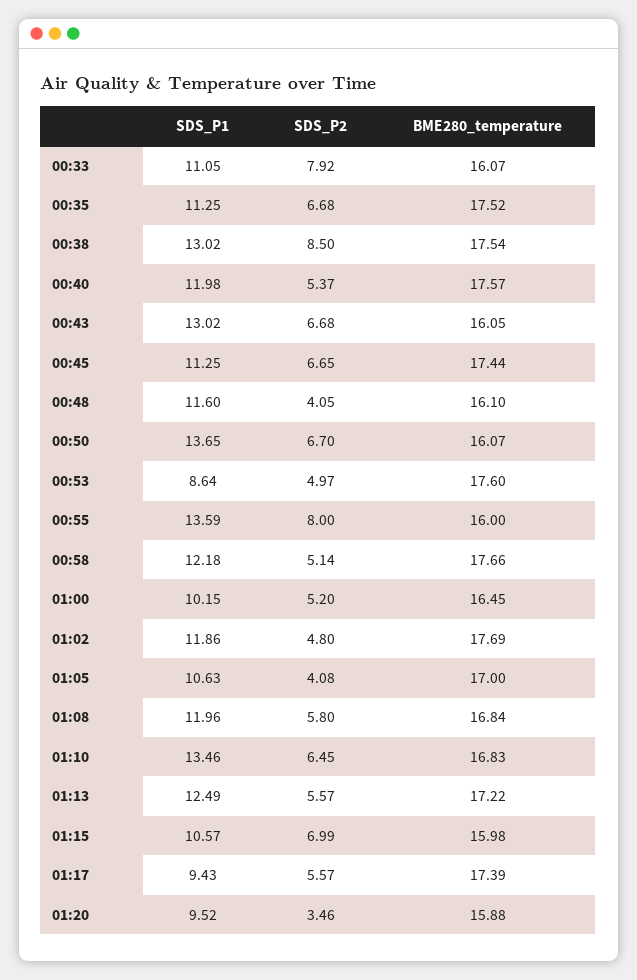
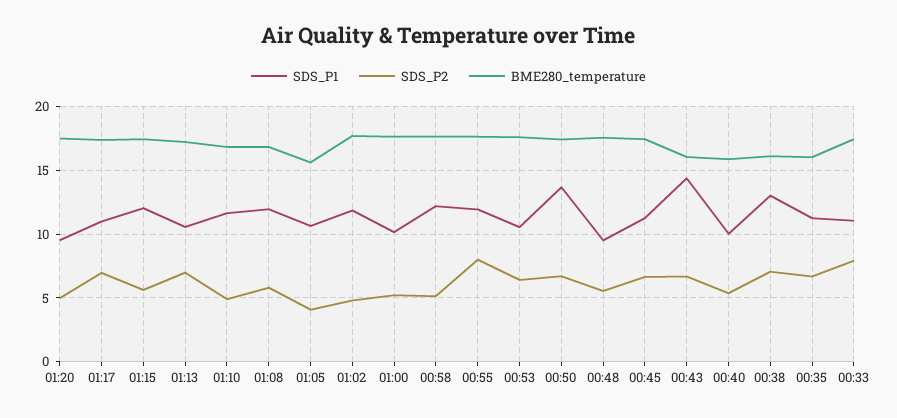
BME280_temperature, 00:33: 16.07 -> 17.5
BME280_temperature, 00:35: 17.52 -> 16
SDS_P2, 00:38: 8.5 -> 7
BME280_temperature, 00:38: 17.54 -> 16
SDS_P1, 00:40: 11.98 -> 10
BME280_temperature, 00:40: 17.57 -> 16
SDS_P1, 00:43: 13.02 -> 14.5
SDS_P1, 00:48: 11.6 -> 9.5
SDS_P2, 00:48: 4.05 -> 5.5
BME280_temperature, 00:48: 16.1 -> 17.5
BME280_temperature, 00:50: 16.07 -> 17.5
SDS_P1, 00:53: 8.64 -> 10.5
SDS_P2, 00:53: 4.97 -> 6.5
SDS_P1, 00:55: 13.59 -> 12
BME280_temperature, 00:55: 16 -> 17.5
BME280_temperature, 01:00: 16.45 -> 17.5
BME280_temperature, 01:05: 17 -> 15.5
SDS_P1, 01:10: 13.46 -> 11.5
SDS_P2, 01:10: 6.45 -> 5
SDS_P1, 01:13: 12.49 -> 10.5
SDS_P2, 01:13: 5.57 -> 7
SDS_P1, 01:15: 10.57 -> 12
SDS_P2, 01:15: 6.99 -> 5.5
BME280_temperature, 01:15: 15.98 -> 17.5
SDS_P1, 01:17: 9.43 -> 11
SDS_P2, 01:17: 5.57 -> 7
SDS_P2, 01:20: 3.46 -> 5
BME280_temperature, 01:20: 15.88 -> 17.5

